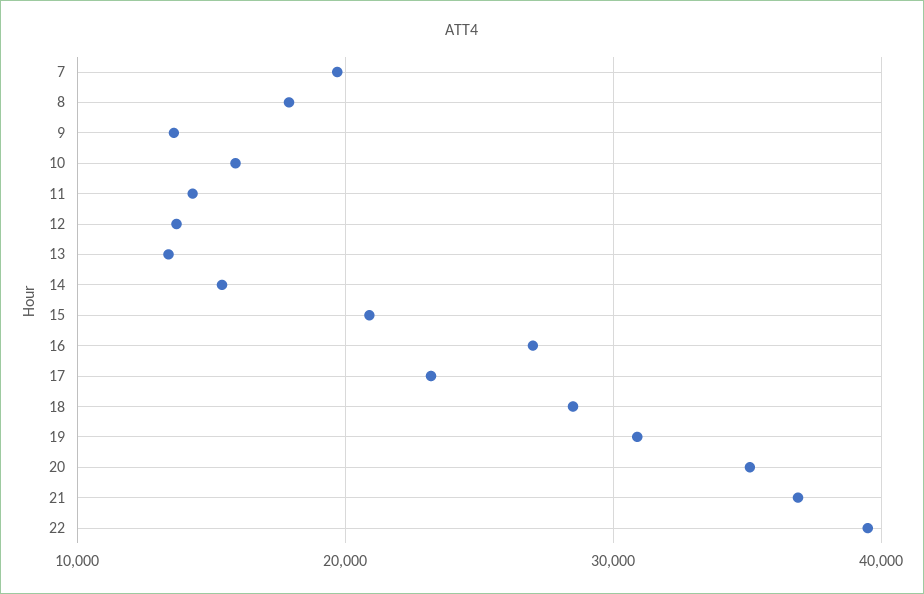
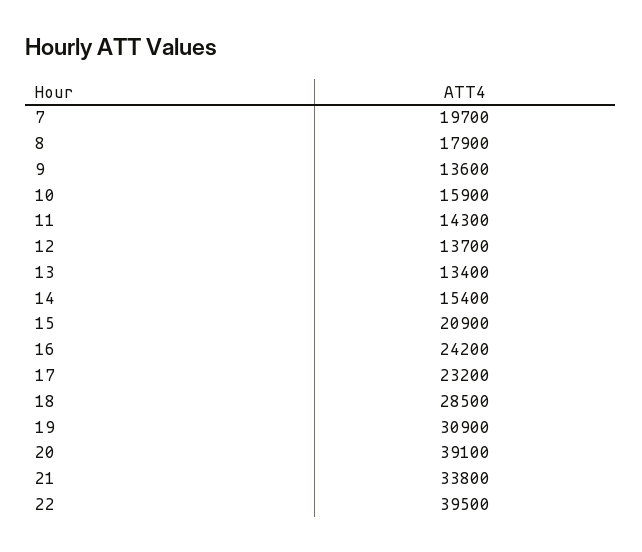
16: 27000 -> 24200
20: 35000 -> 39100
21: 37000 -> 33800

